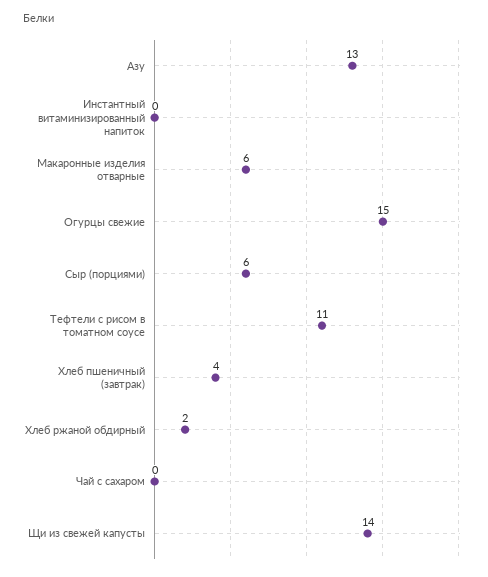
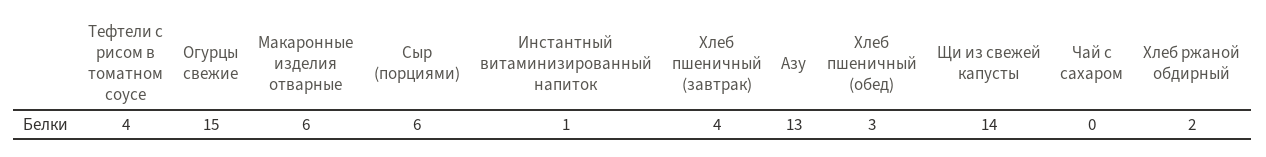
Инстантный витаминизированный напиток: 0 -> 1
Тефтели с рисом в томатном соусе: 11 -> 4
Хлеб пшеничный (обед): none -> 3

